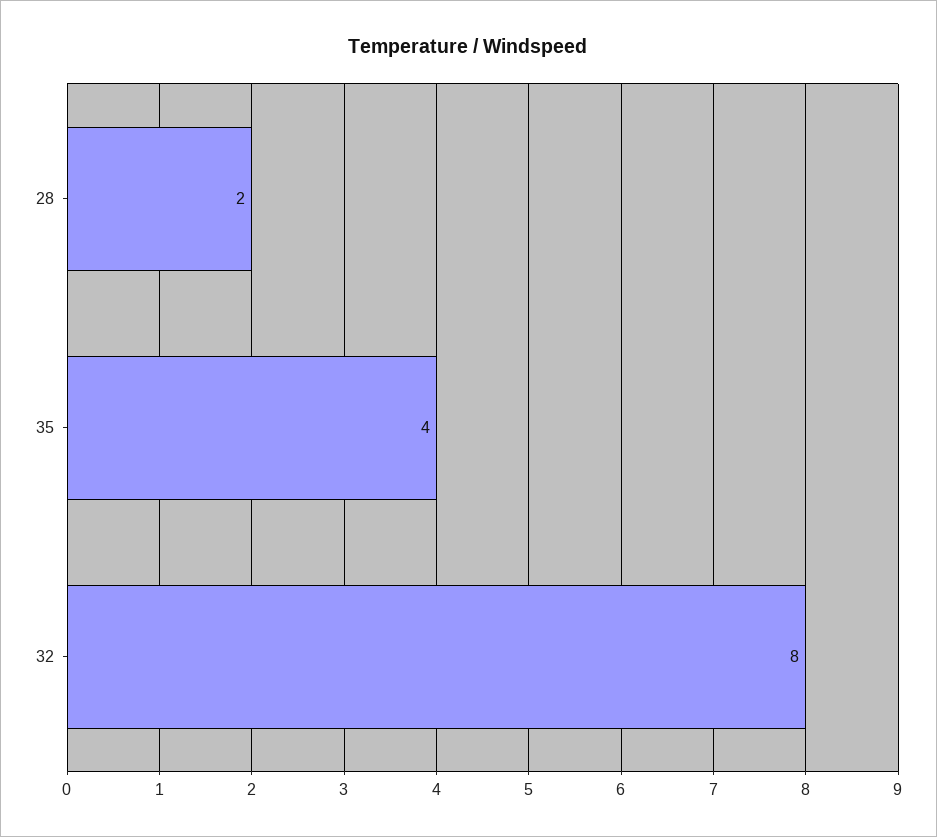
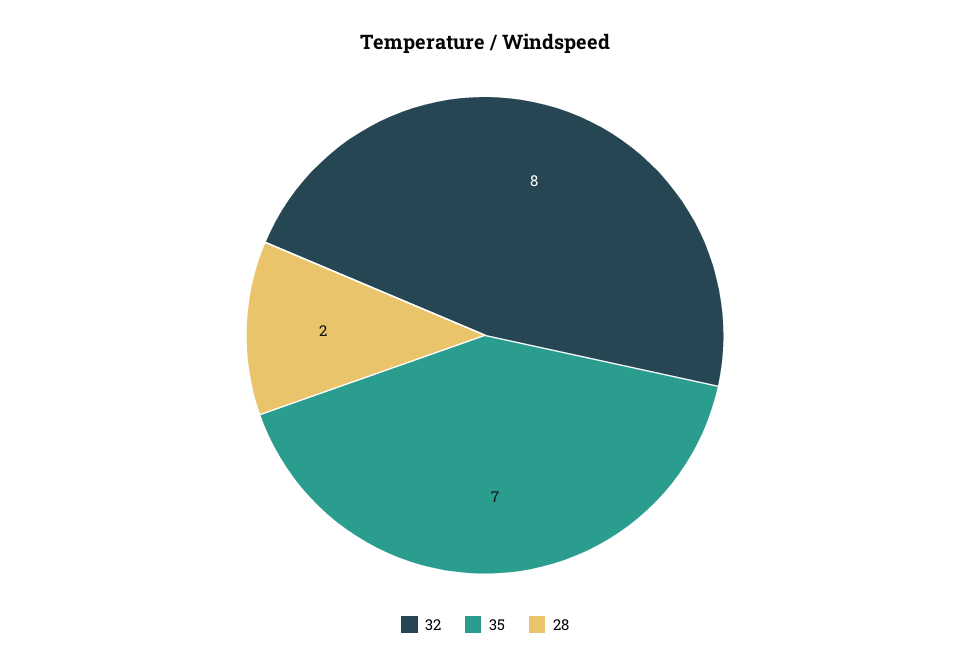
35: 4 -> 7

